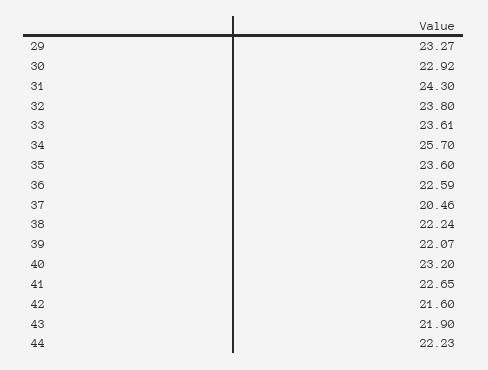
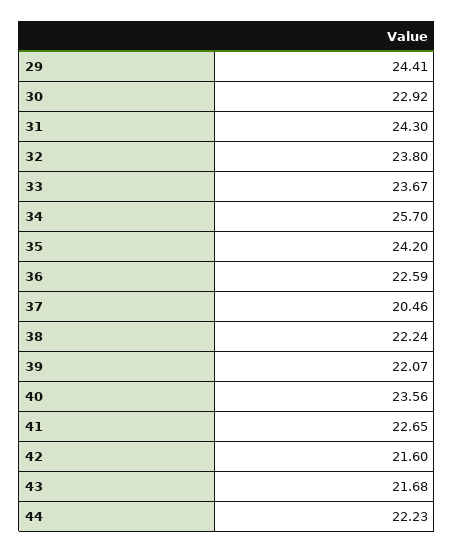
29: 23.27 -> 24.41
33: 23.61 -> 23.67
35: 23.6 -> 24.2
40: 23.2 -> 23.56
43: 21.9 -> 21.68

